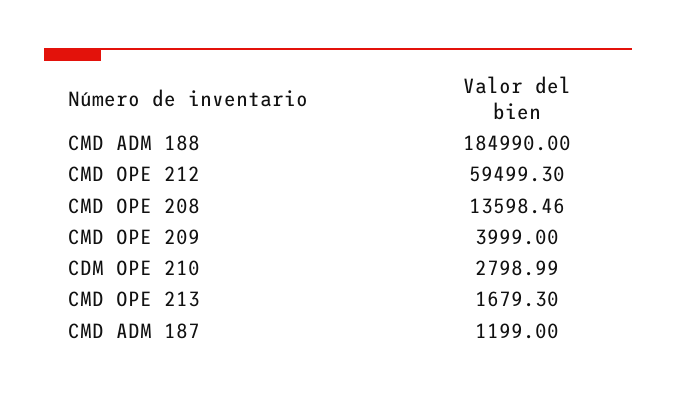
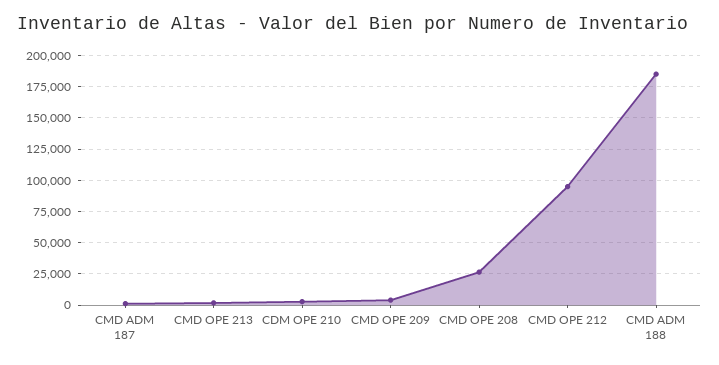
CMD OPE 212: 59499.3 -> 95000
CMD OPE 208: 13598.46 -> 25000

